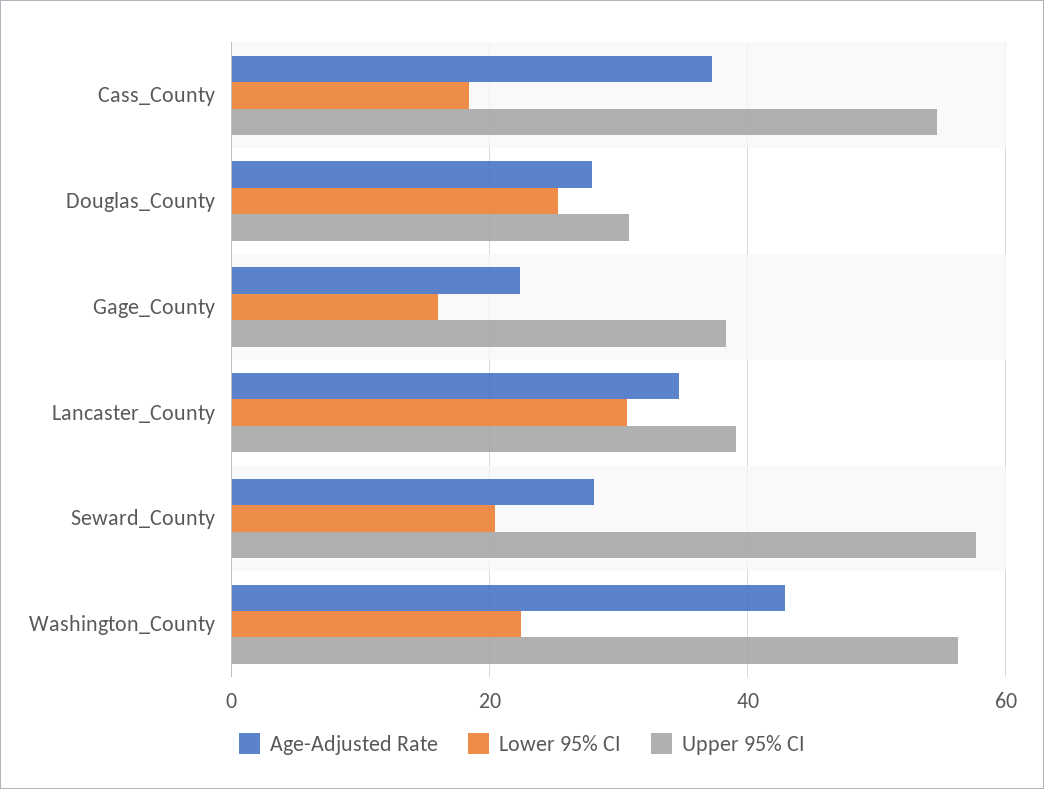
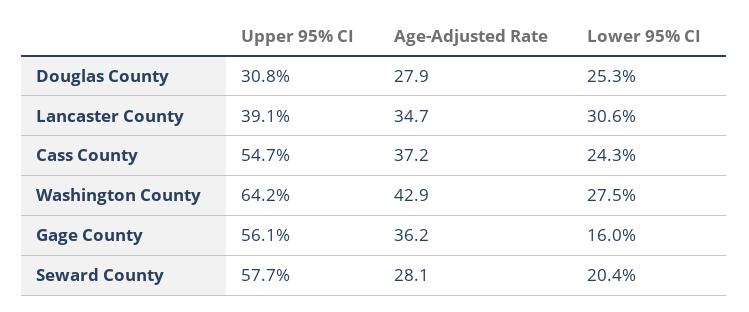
Lower 95% CI, Cass_County: 18 -> 24.3
Age-Adjusted Rate, Gage_County: 22 -> 36.2
Upper 95% CI, Gage_County: 38 -> 56.1
Lower 95% CI, Washington_County: 22 -> 27.5
Upper 95% CI, Washington_County: 56 -> 64.2

